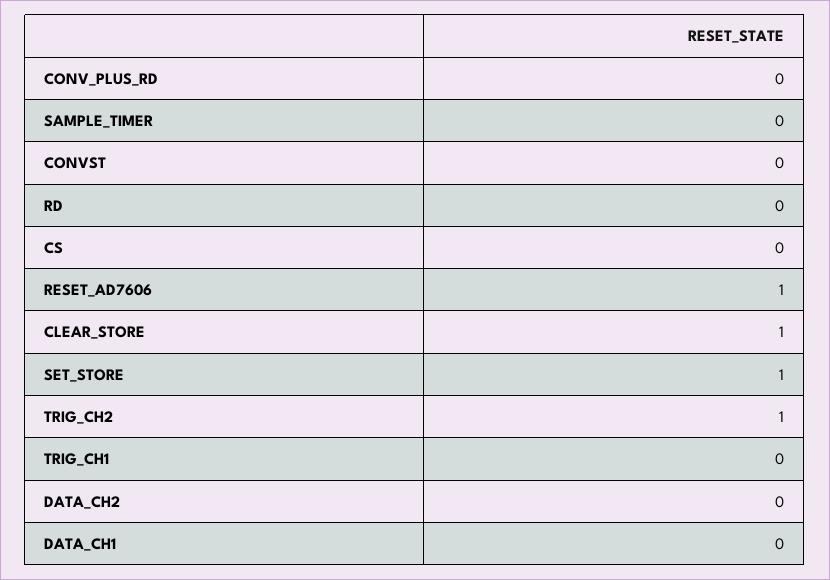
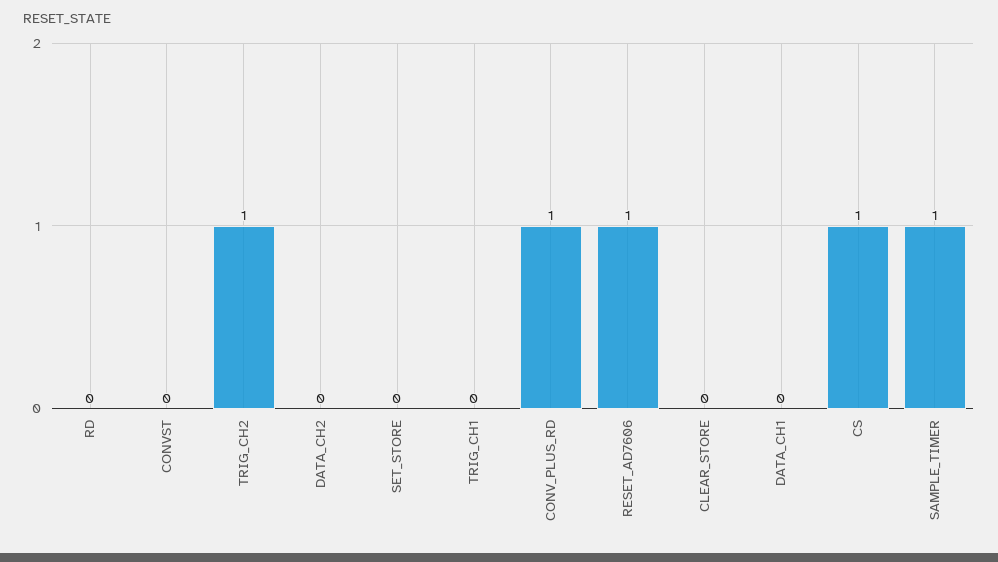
CONV_PLUS_RD: 0 -> 1
SAMPLE_TIMER: 0 -> 1
CS: 0 -> 1
CLEAR_STORE: 1 -> 0
SET_STORE: 1 -> 0

